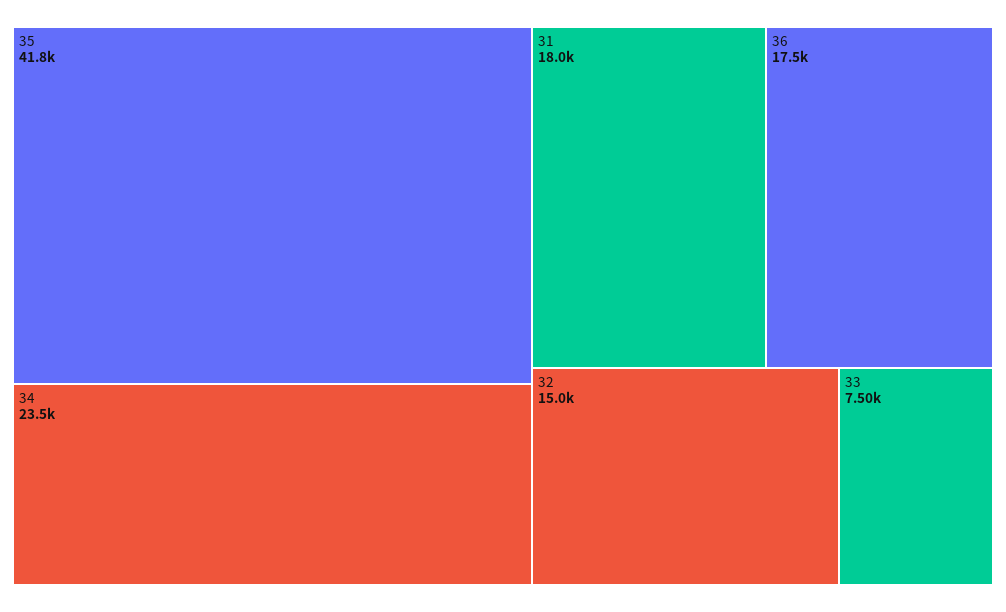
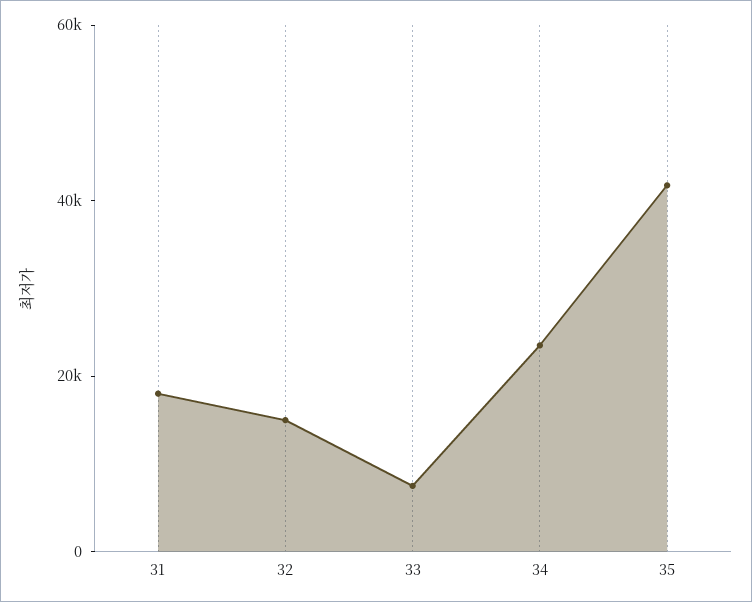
36: 17500 -> none

